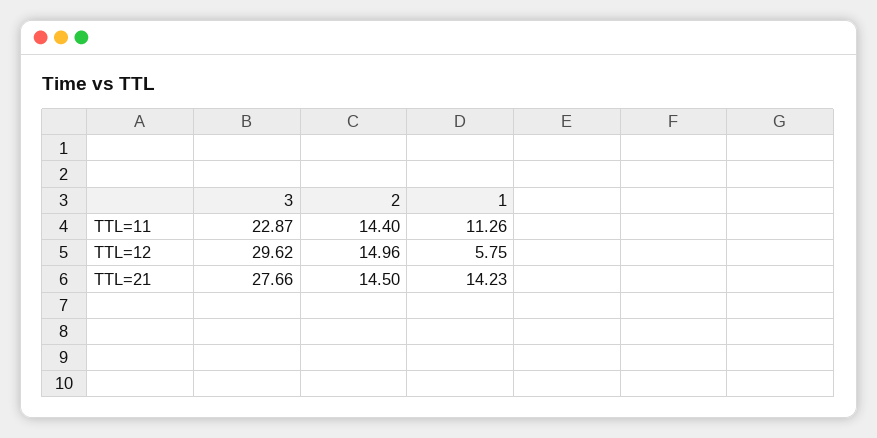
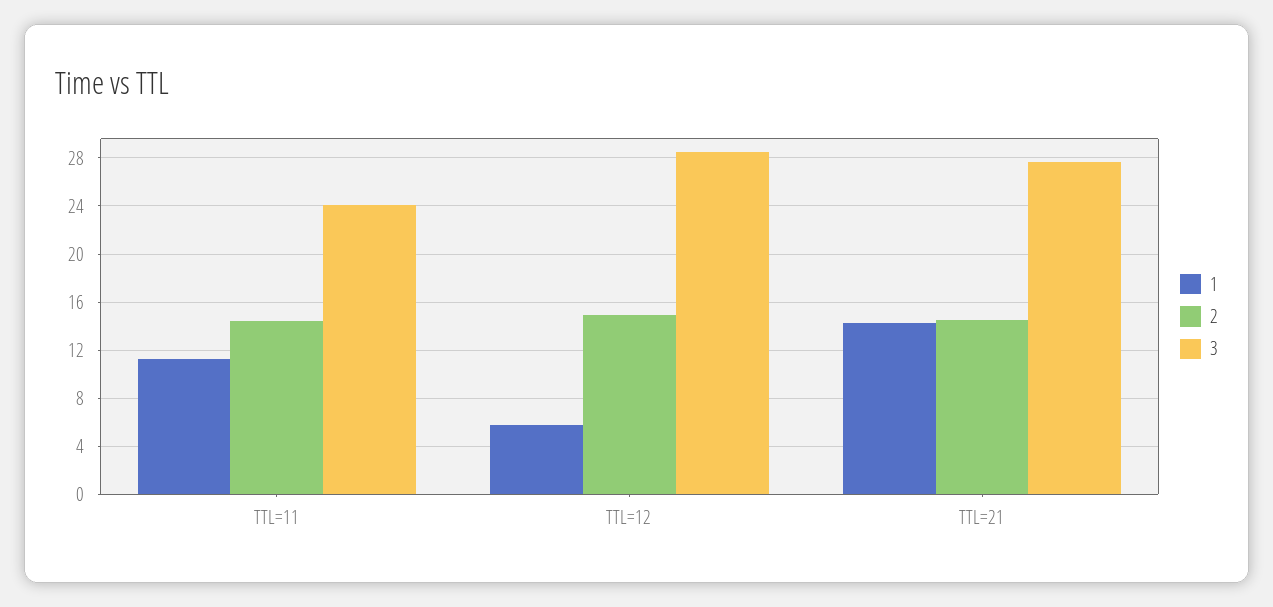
3, TTL=11: 22.87 -> 24
3, TTL=12: 29.62 -> 28.5

